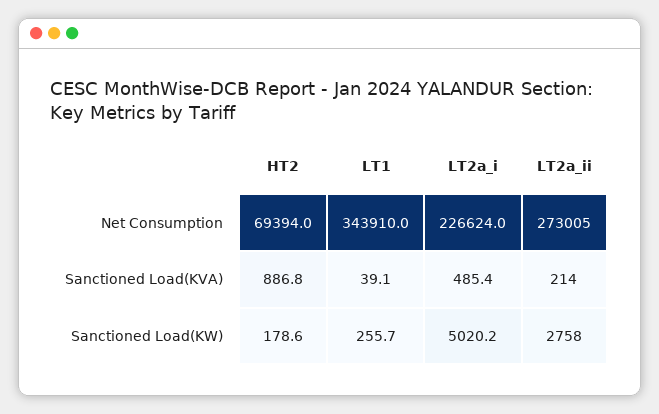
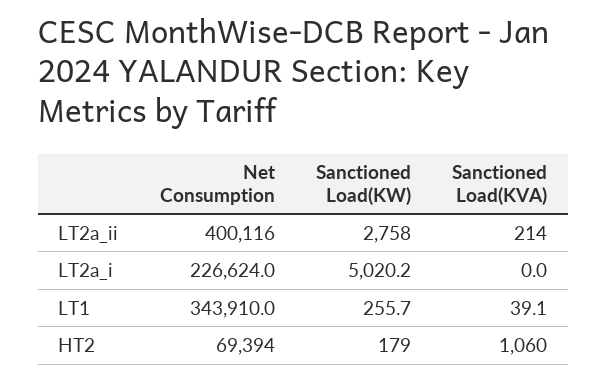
LT2a_ii, Net Consumption: 273005 -> 400116
HT2, Sanctioned Load(KVA): 886.8 -> 1060
LT2a_i, Sanctioned Load(KVA): 485.4 -> 0

